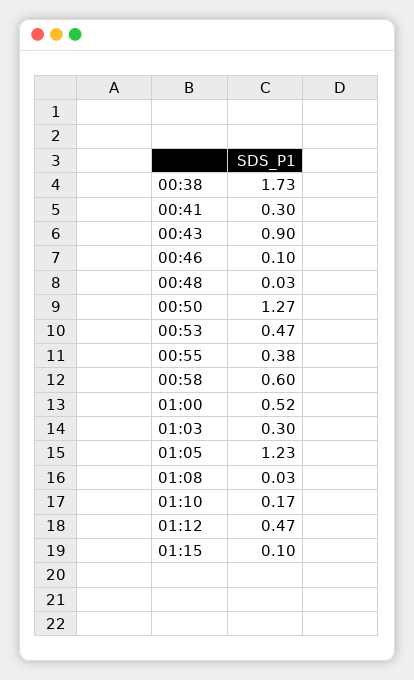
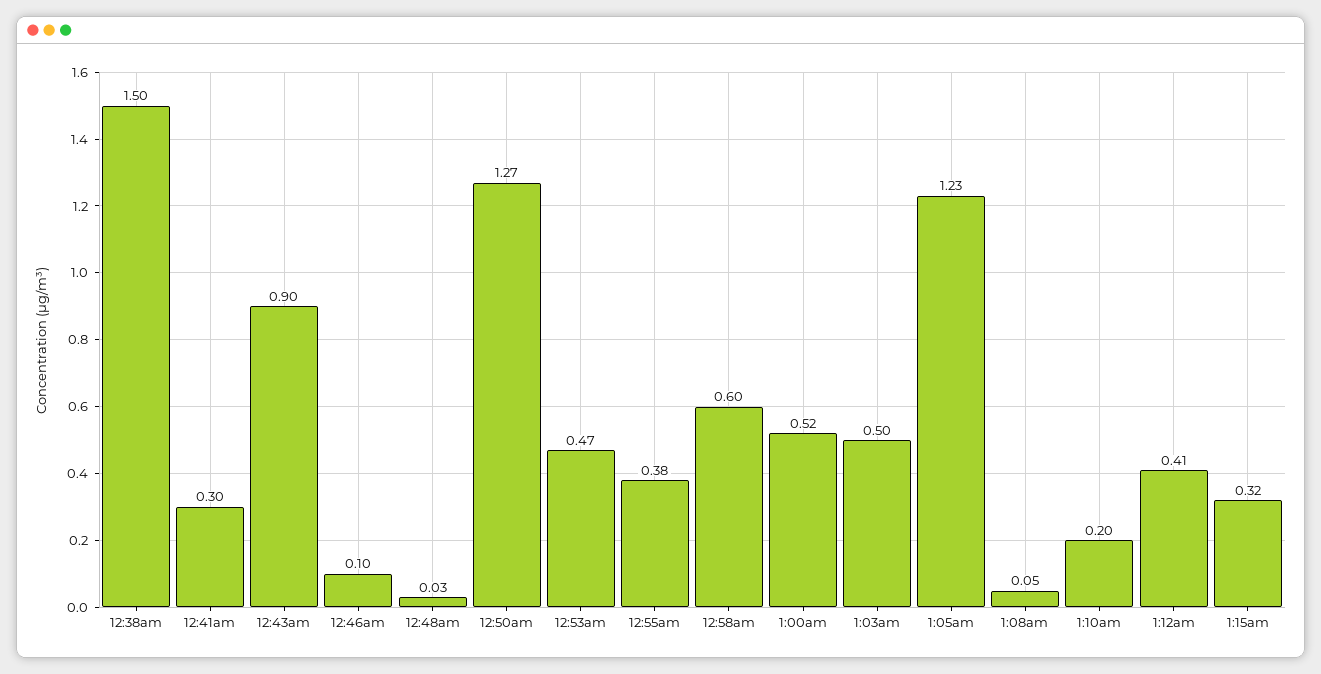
00:38: 1.73 -> 1.5
01:03: 0.3 -> 0.5
01:08: 0.03 -> 0.05
01:10: 0.17 -> 0.2
01:12: 0.47 -> 0.41
01:15: 0.1 -> 0.32

